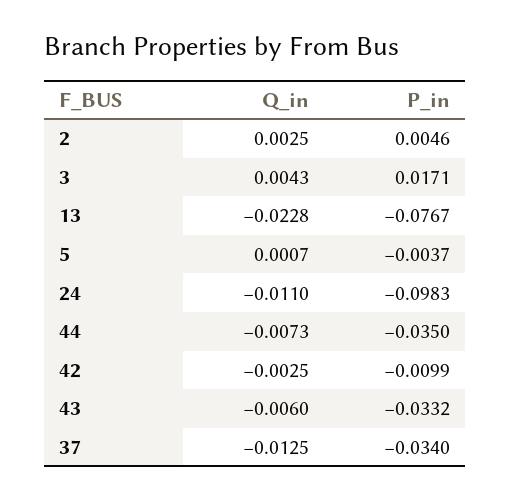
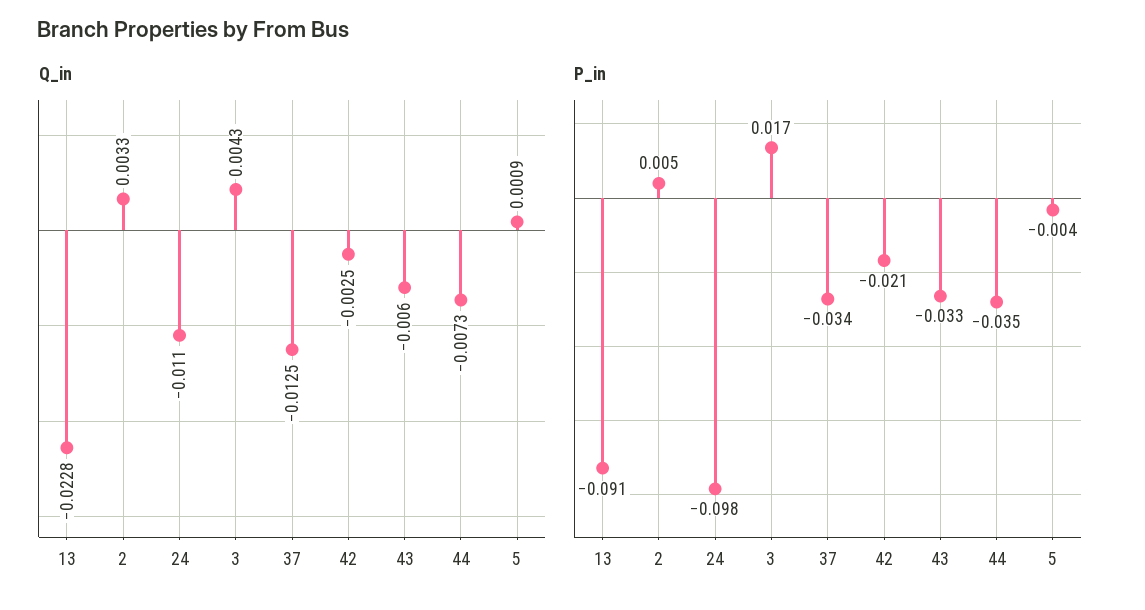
Q_in, 2: 0.0025 -> 0.0033
P_in, 13: -0.0767 -> -0.091
Q_in, 5: 0.0007 -> 0.0009
P_in, 42: -0.0099 -> -0.021

